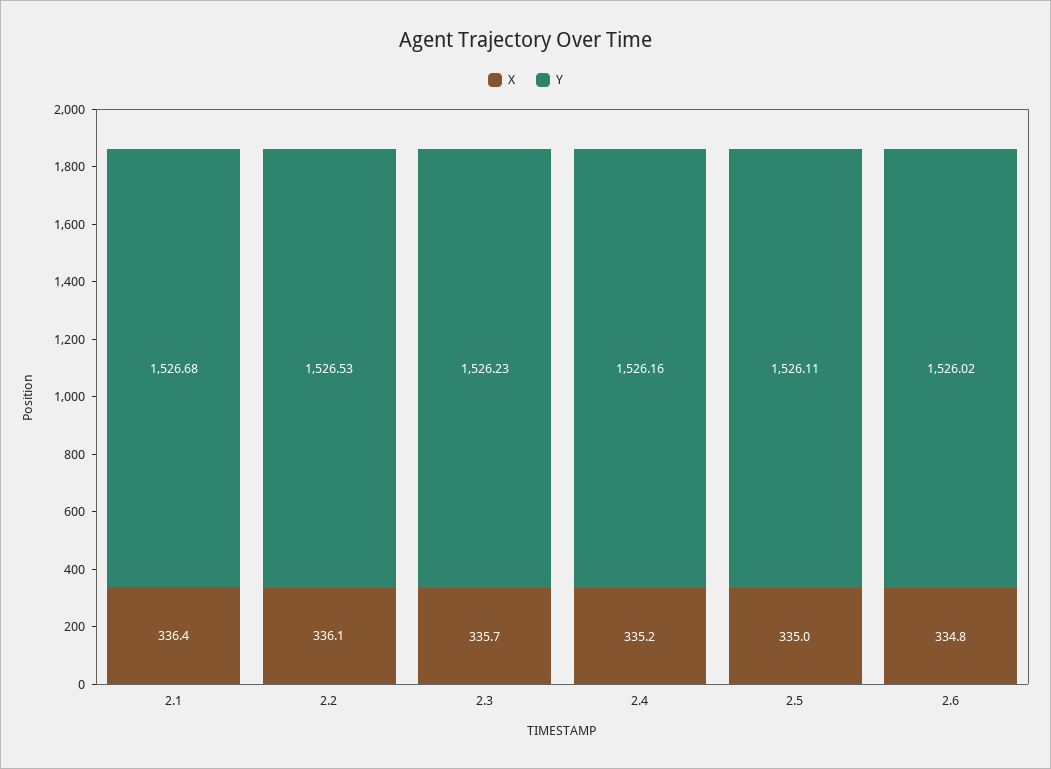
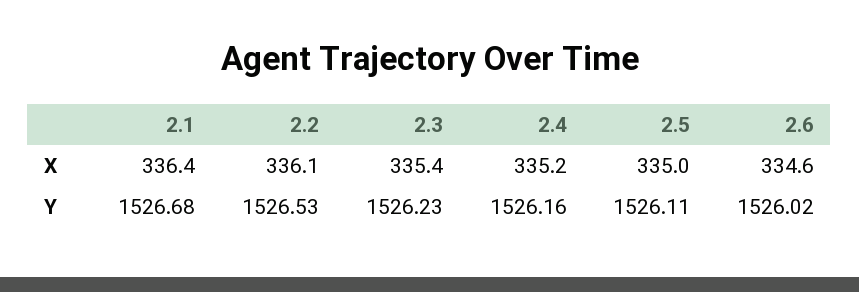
X, 2.3: 335.7 -> 335.4
X, 2.6: 334.8 -> 334.6

